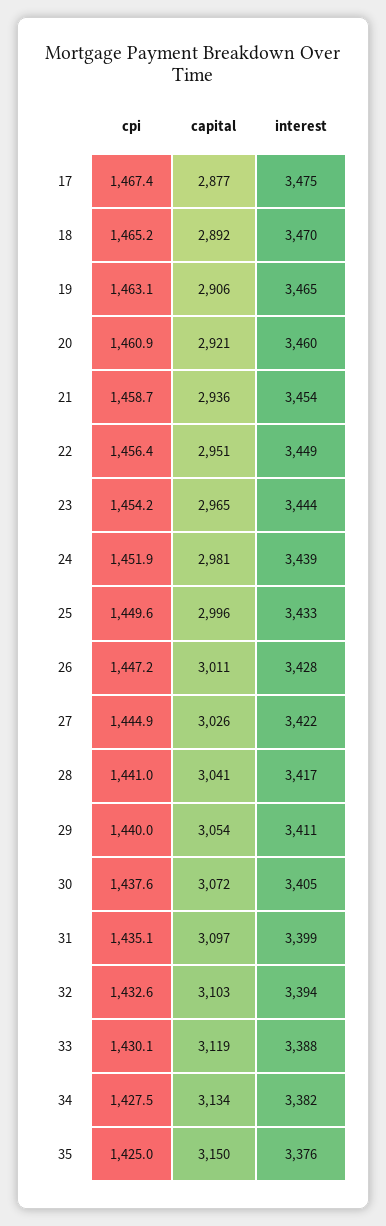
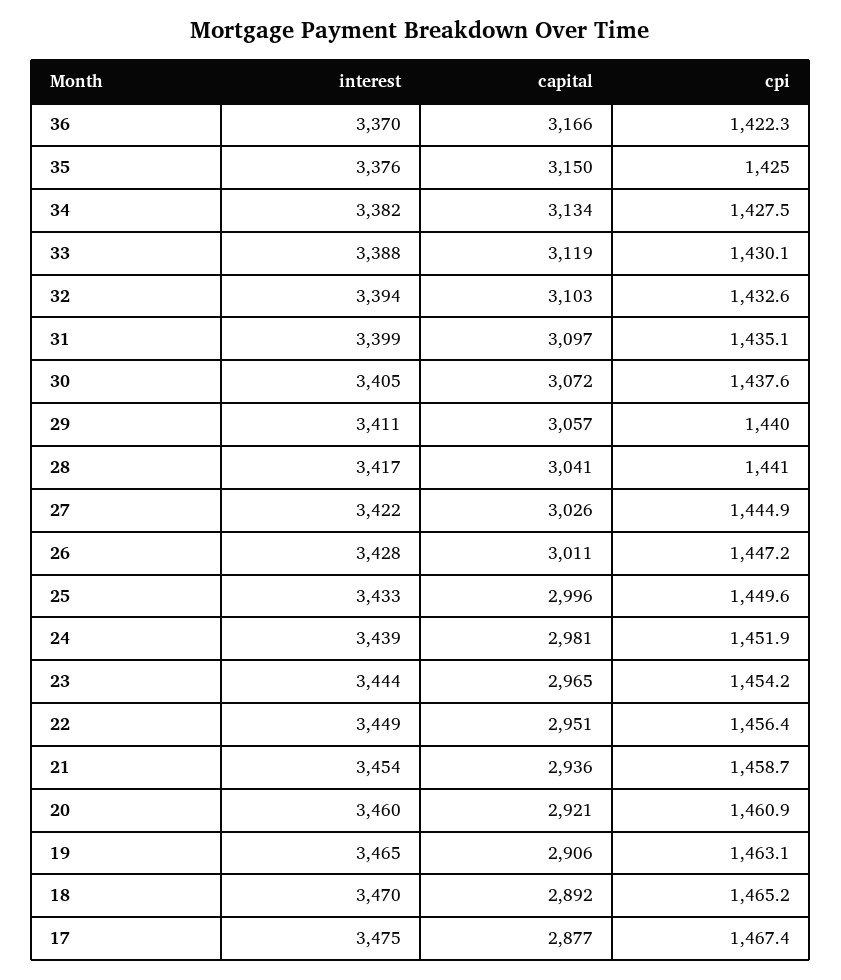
capital, 29: 3054 -> 3057
interest, 36: none -> 3370
capital, 36: none -> 3166
cpi, 36: none -> 1422.3

